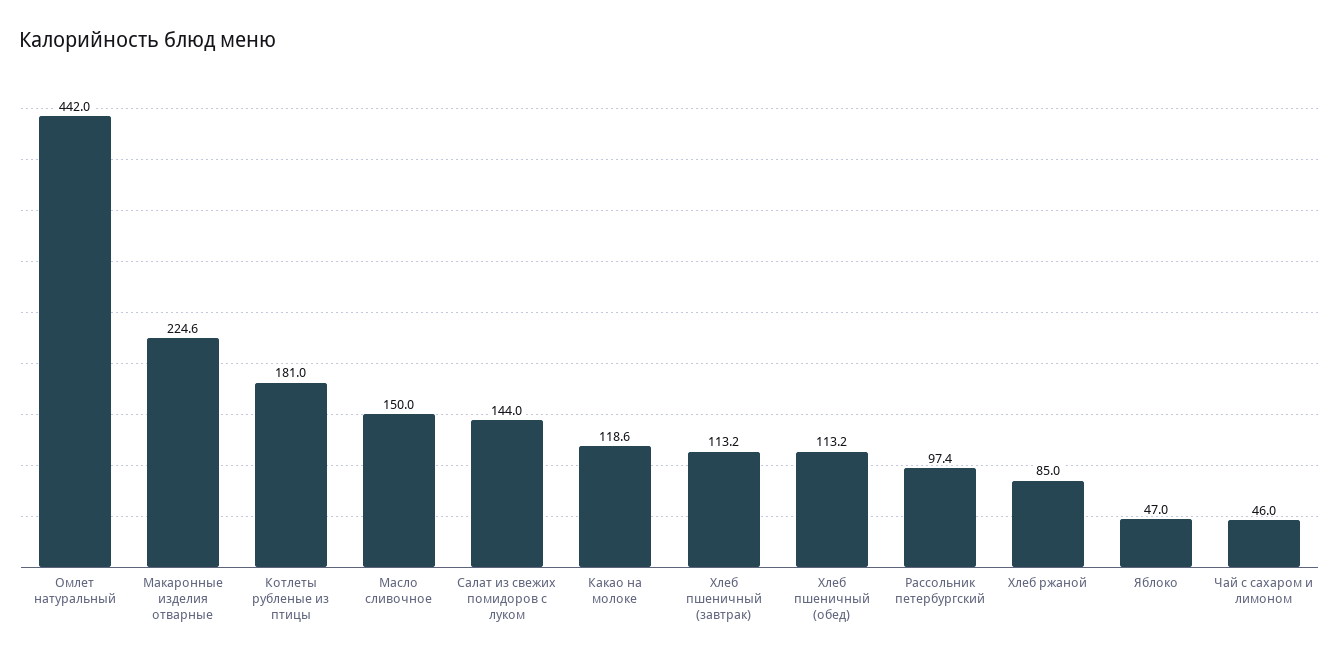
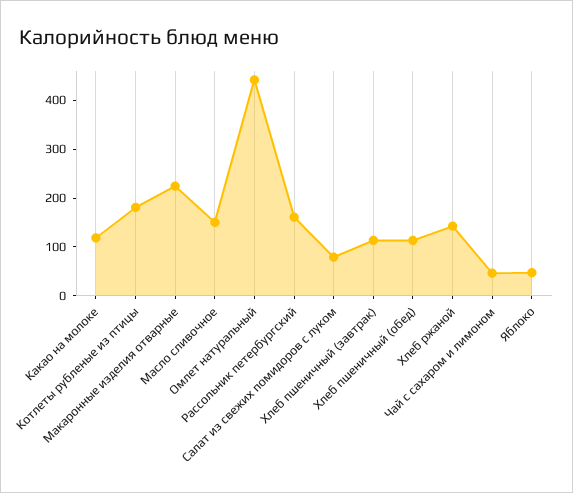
Салат из свежих помидоров с луком: 144 -> 80
Рассольник петербургский: 97.4 -> 160
Хлеб ржаной: 85 -> 140

